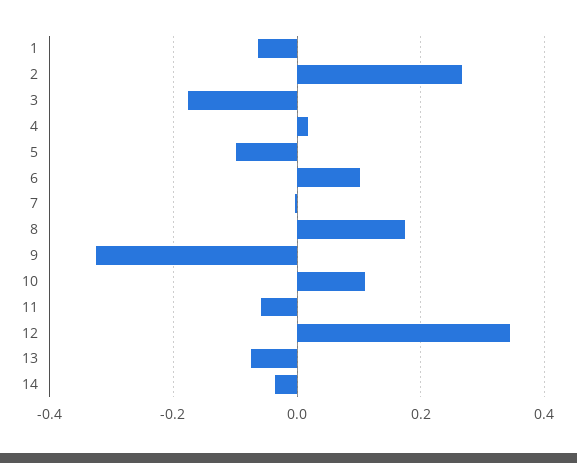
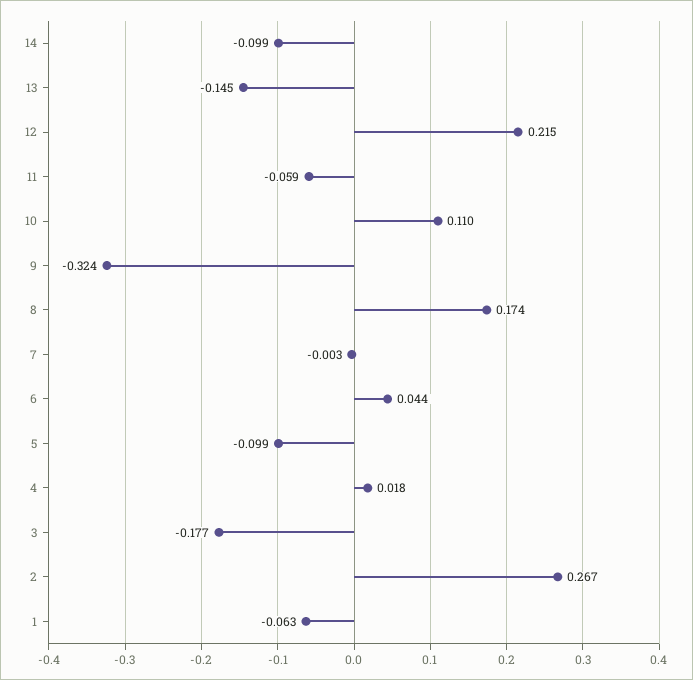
6: 0.1 -> 0.044
12: 0.34 -> 0.215
13: -0.08 -> -0.145
14: -0.04 -> -0.099

